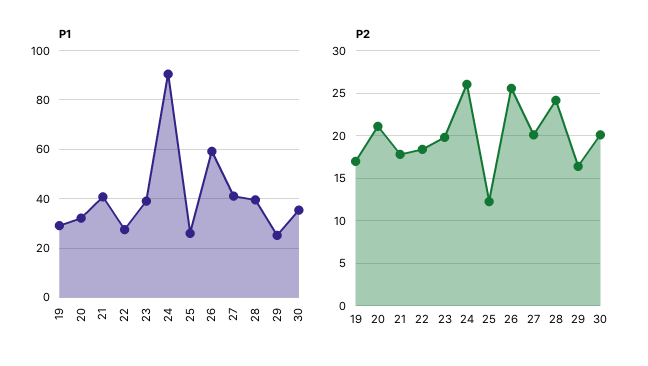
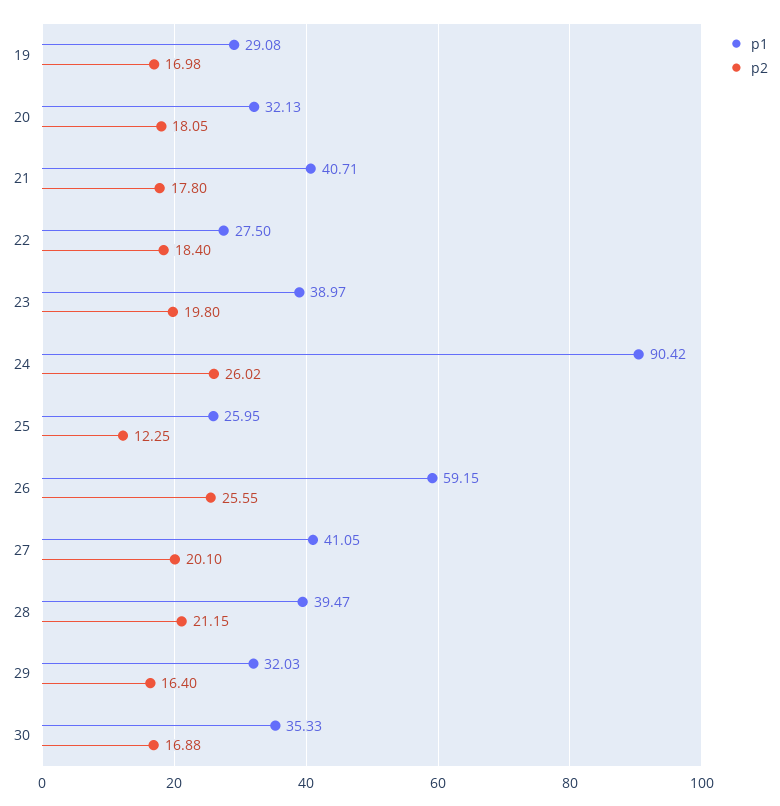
P1, 29: 25 -> 32.03
P2, 20: 21 -> 18.05
P2, 28: 24 -> 21.15
P2, 30: 20 -> 16.88

